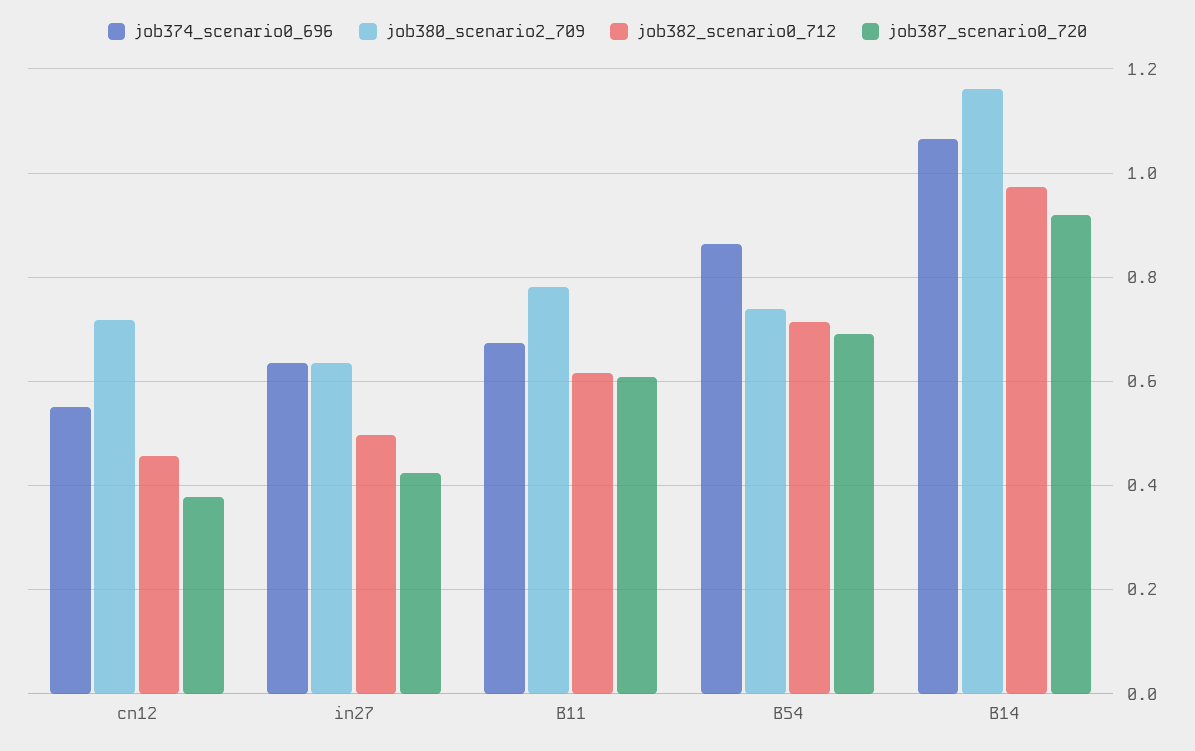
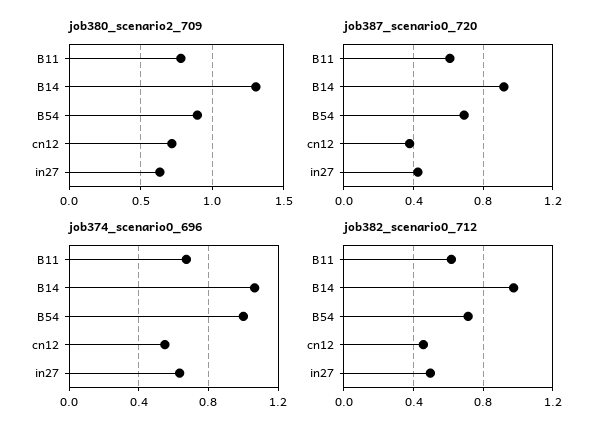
job374_scenario0_696, B54: 0.86 -> 1
job380_scenario2_709, B54: 0.74 -> 0.9
job380_scenario2_709, B14: 1.16 -> 1.3

